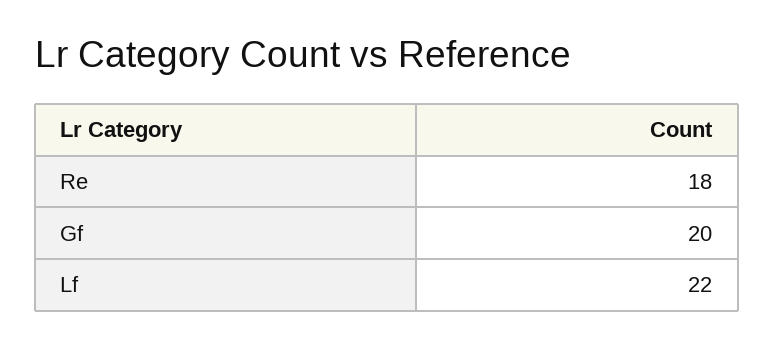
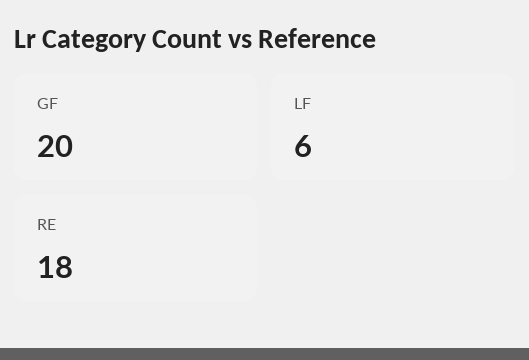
Lf: 22 -> 6

